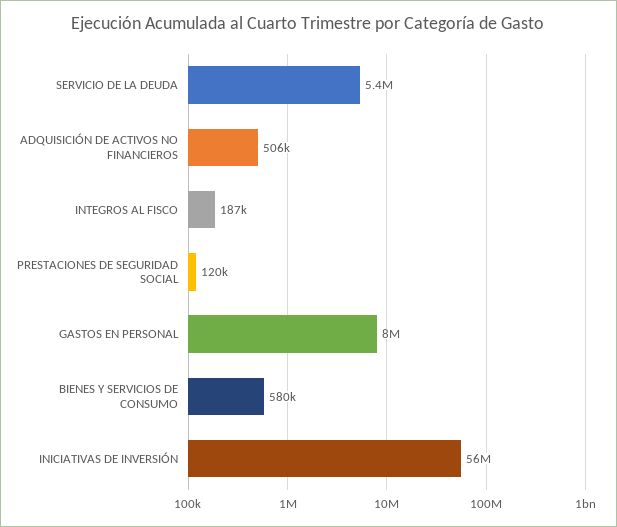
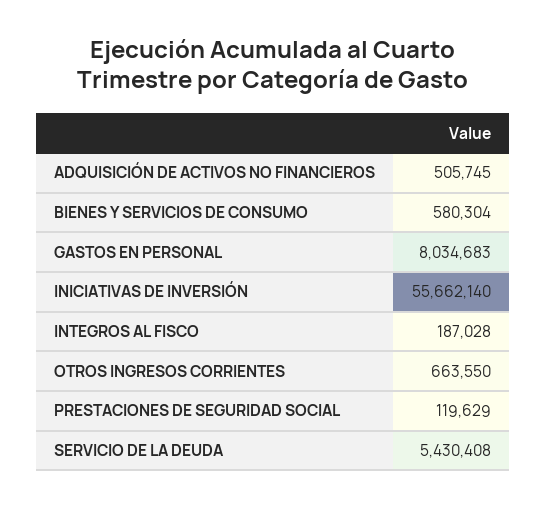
OTROS INGRESOS CORRIENTES: none -> 663550

